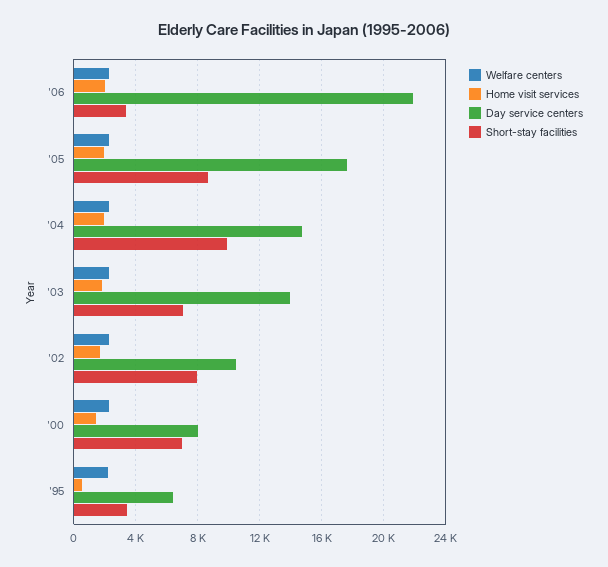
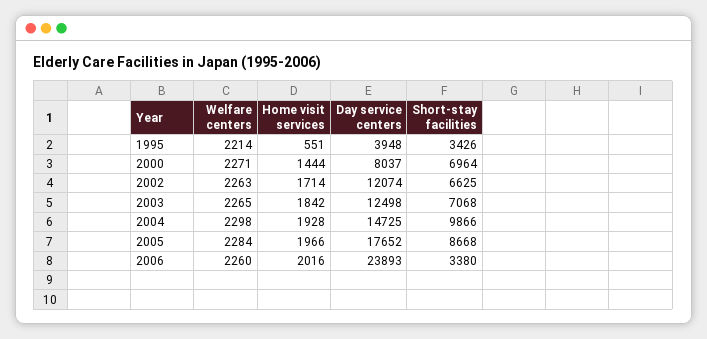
Day service centers, '06: 22000 -> 23893
Day service centers, '03: 14000 -> 12498
Day service centers, '02: 10500 -> 12074
Short-stay facilities, '02: 8000 -> 6625
Day service centers, '95: 6500 -> 3948

